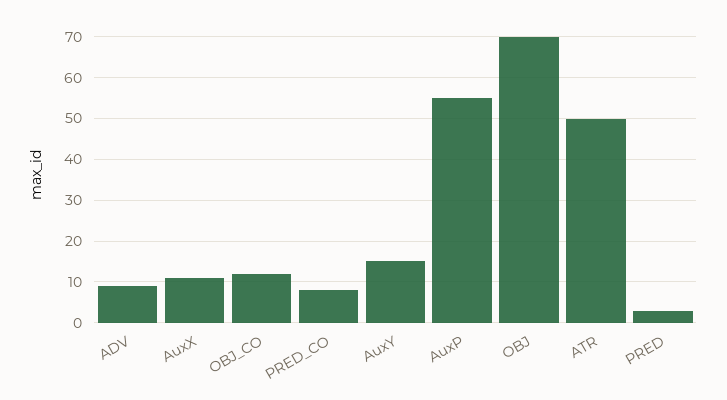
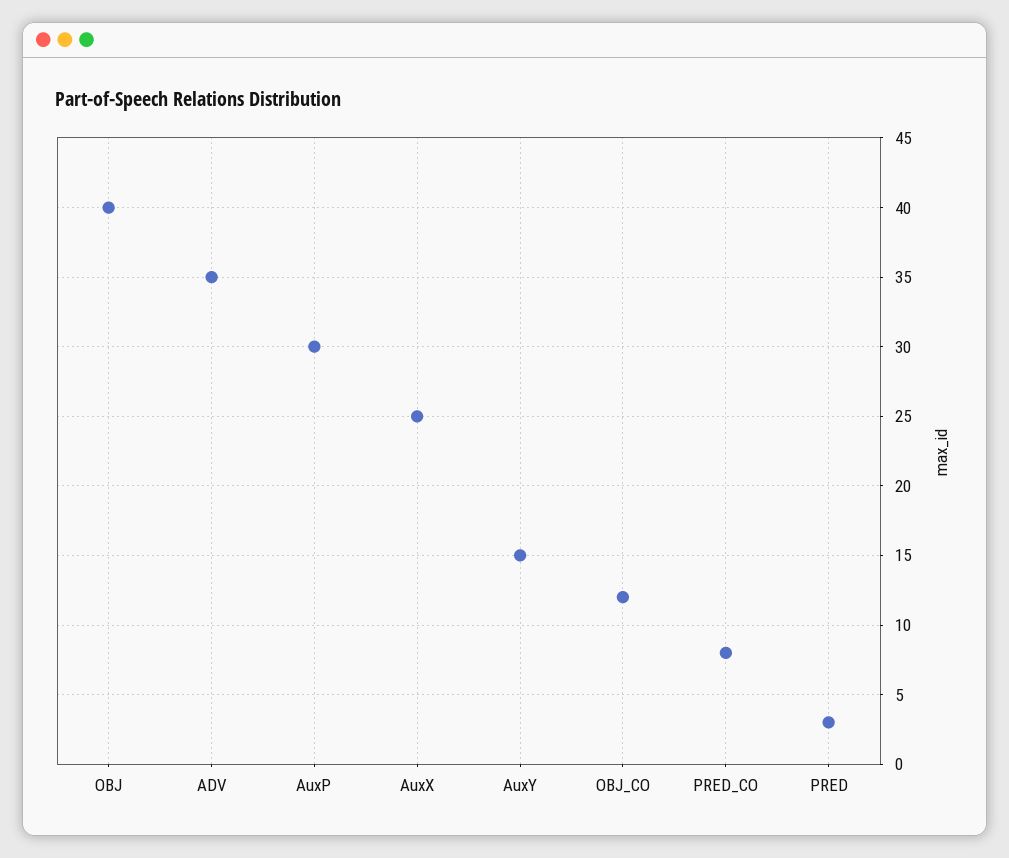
ADV: 10 -> 35
AuxX: 10 -> 25
AuxP: 55 -> 30
OBJ: 70 -> 40
ATR: 50 -> none

